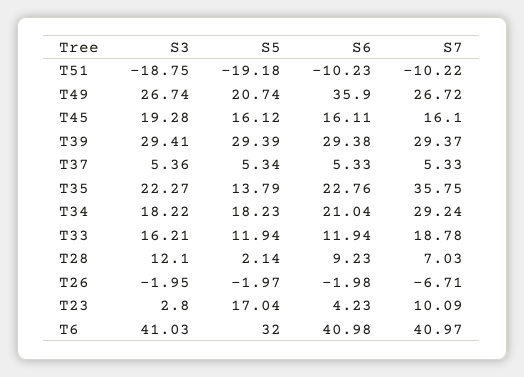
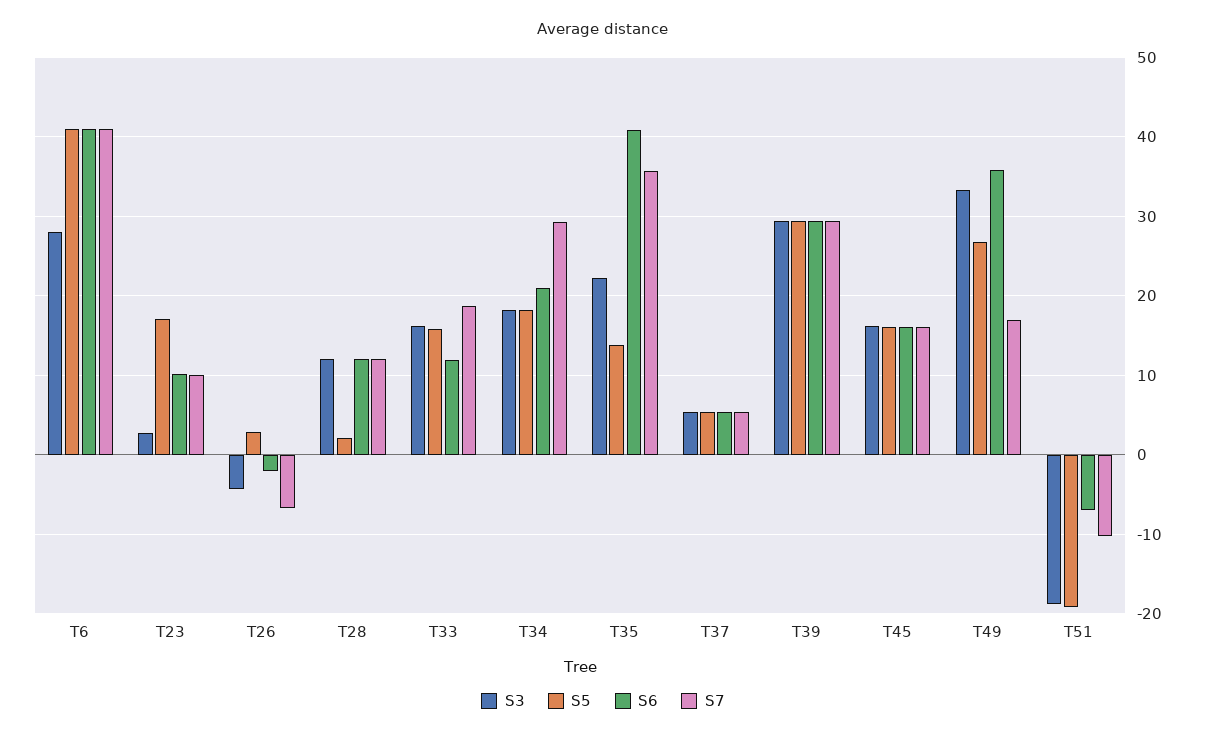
S6, T51: -10.23 -> -7
S3, T49: 26.74 -> 33
S5, T49: 20.74 -> 27
S7, T49: 26.72 -> 17
S3, T45: 19.28 -> 16
S6, T35: 22.76 -> 41
S5, T33: 11.94 -> 16
S6, T28: 9.23 -> 12
S7, T28: 7.03 -> 12
S3, T26: -1.95 -> -4
S5, T26: -1.97 -> 3
S6, T23: 4.23 -> 10
S3, T6: 41.03 -> 28
S5, T6: 32 -> 41

